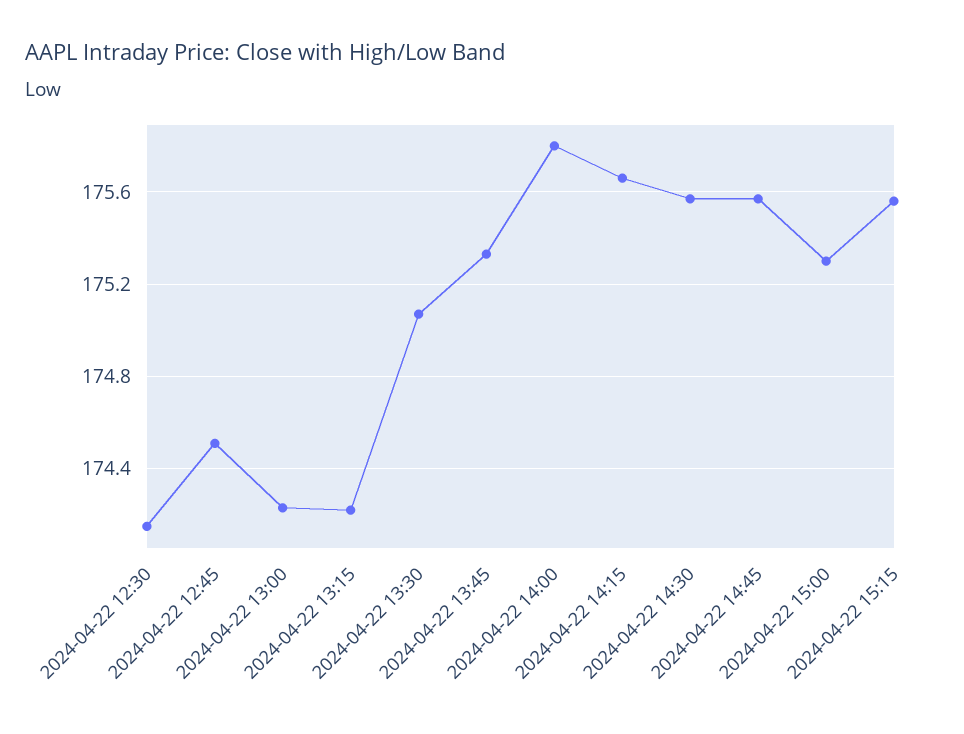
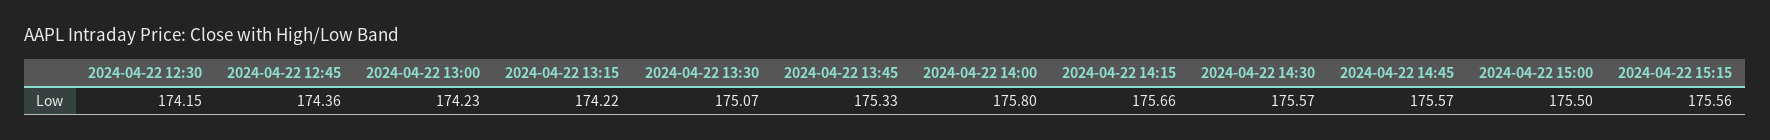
2024-04-22 12:45: 174.5 -> 174.36
2024-04-22 15:00: 175.3 -> 175.5

